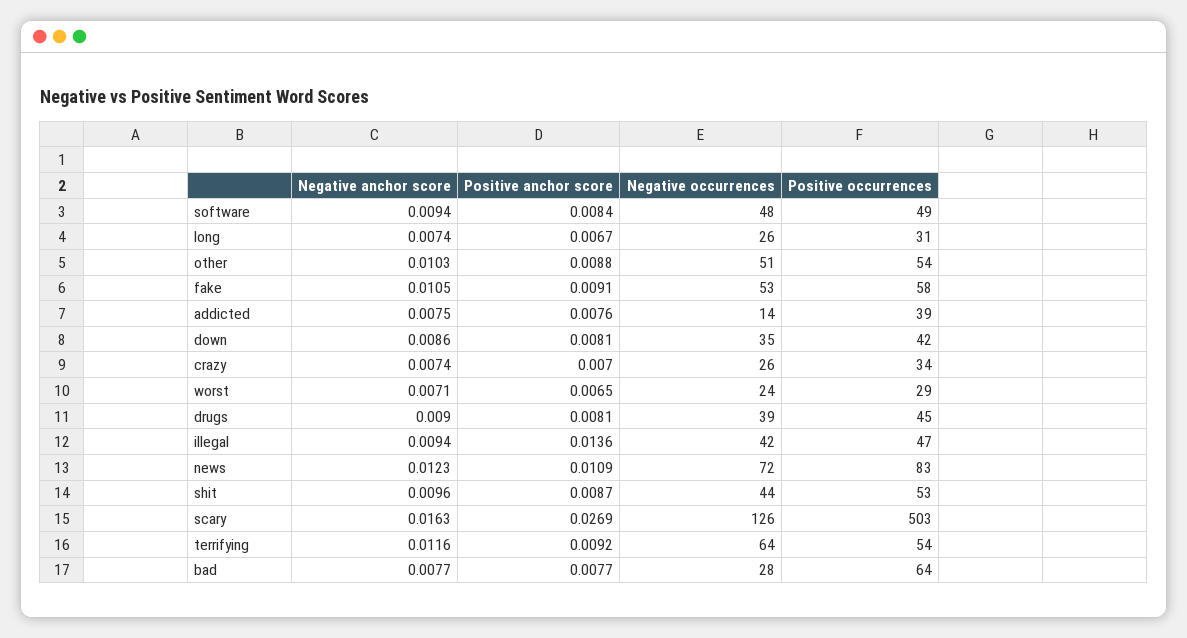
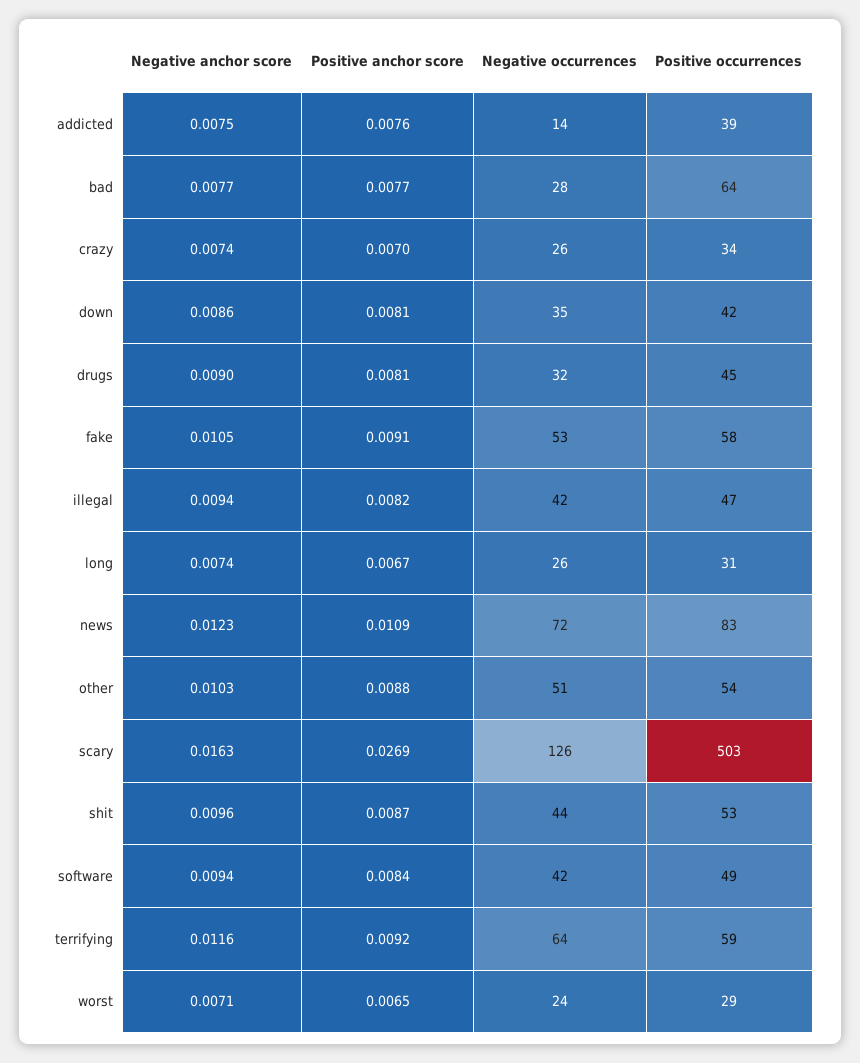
Negative occurrences, software: 48 -> 42
Negative occurrences, drugs: 39 -> 32
Positive anchor score, illegal: 0.0136 -> 0.0082
Positive occurrences, terrifying: 54 -> 59

